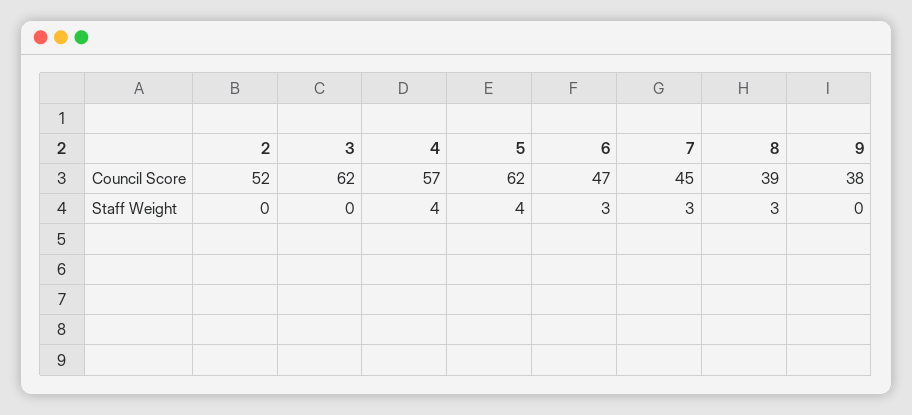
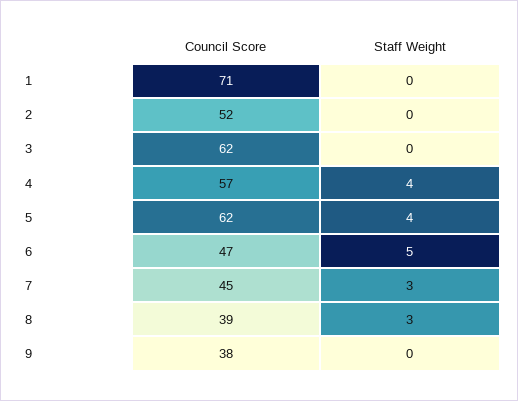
6, Staff Weight: 3 -> 5
1, Council Score: none -> 71
1, Staff Weight: none -> 0

